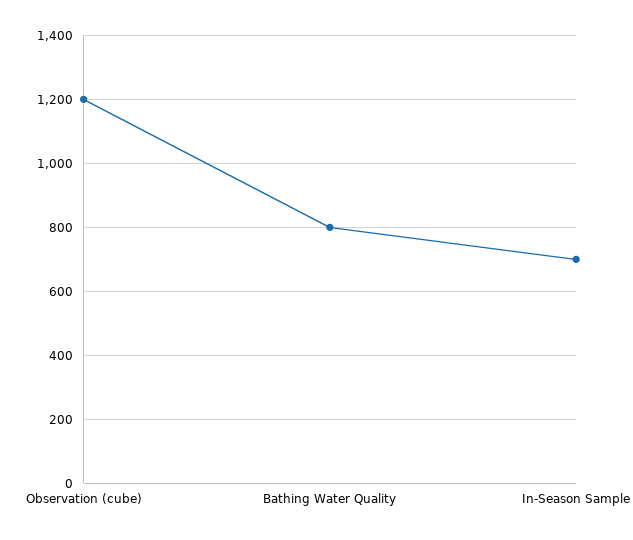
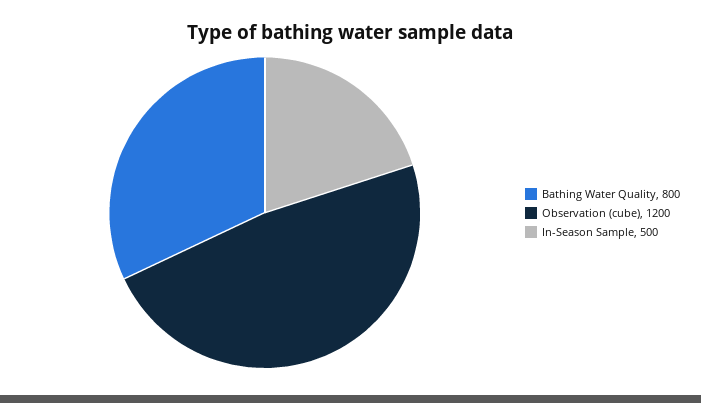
In-Season Sample: 700 -> 500

